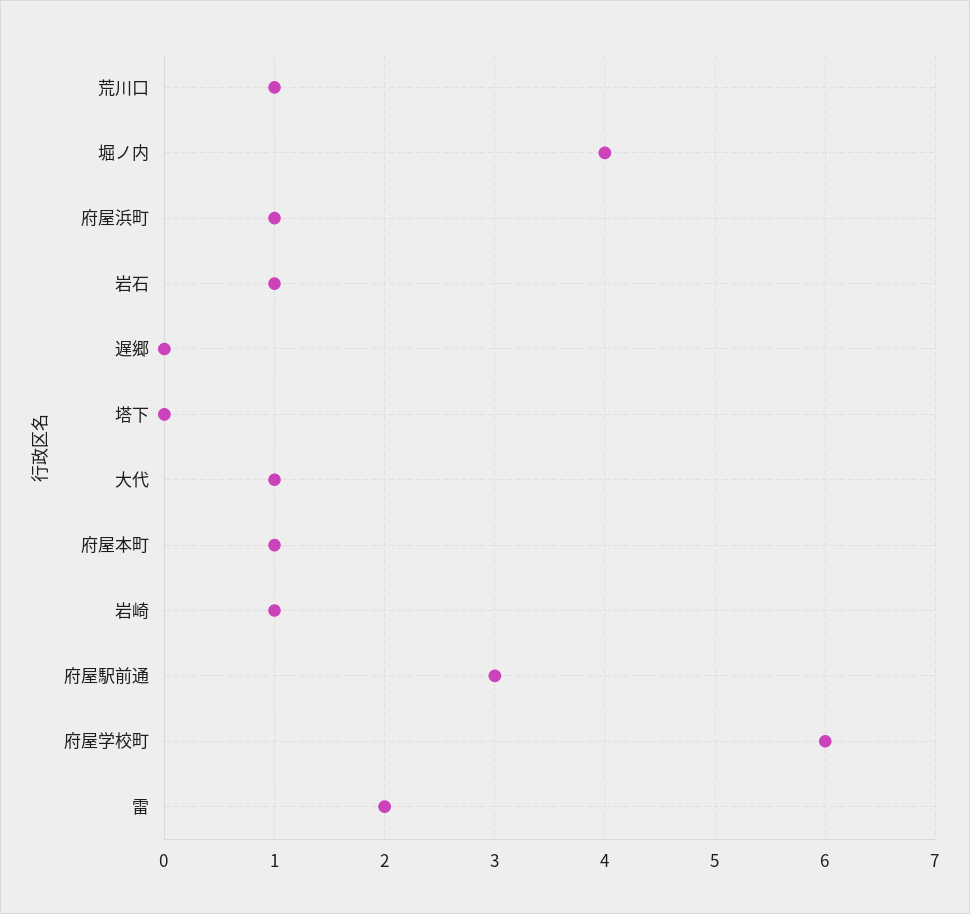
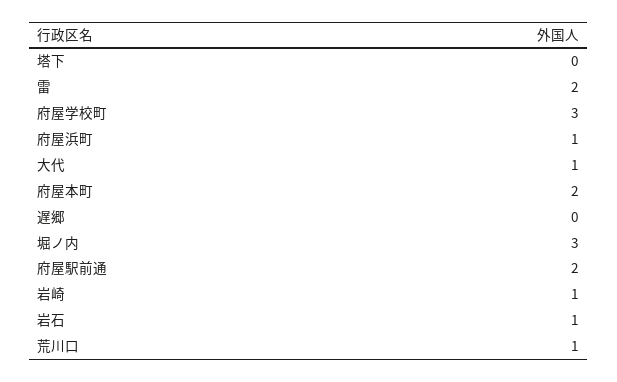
堀ノ内: 4 -> 3
府屋本町: 1 -> 2
府屋駅前通: 3 -> 2
府屋学校町: 6 -> 3

